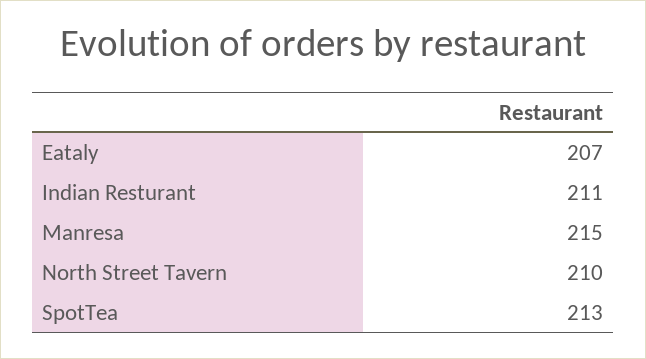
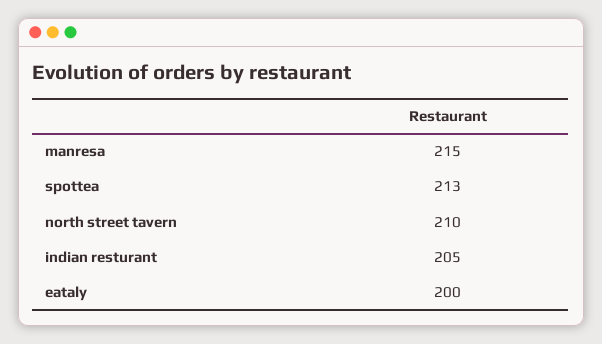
Eataly: 207 -> 200
Indian Resturant: 211 -> 205

